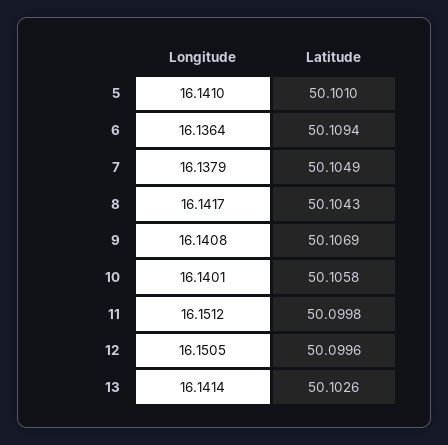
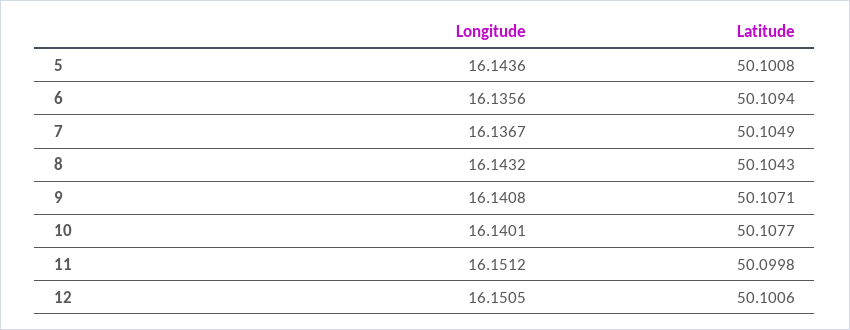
Longitude, 5: 16.141 -> 16.1436
Latitude, 5: 50.101 -> 50.1008
Longitude, 6: 16.1364 -> 16.1356
Longitude, 7: 16.1379 -> 16.1367
Longitude, 8: 16.1417 -> 16.1432
Latitude, 9: 50.1069 -> 50.1071
Latitude, 10: 50.1058 -> 50.1077
Latitude, 12: 50.0996 -> 50.1006
Longitude, 13: 16.1414 -> none
Latitude, 13: 50.1026 -> none

